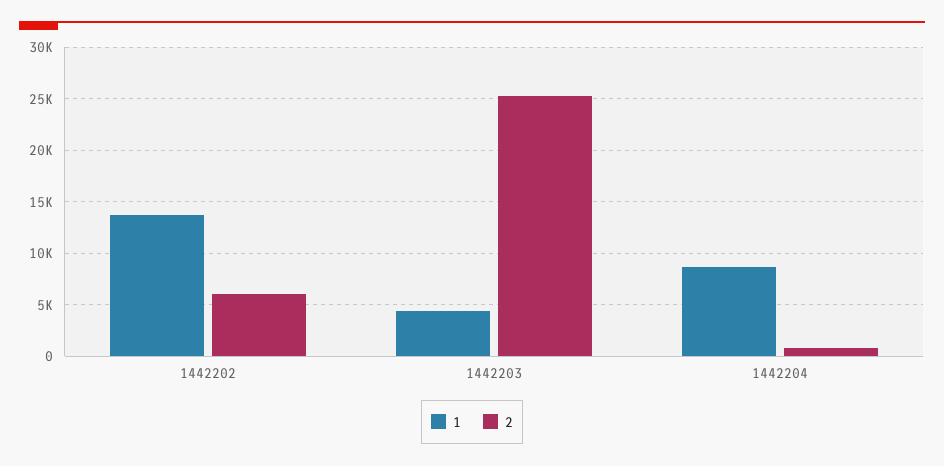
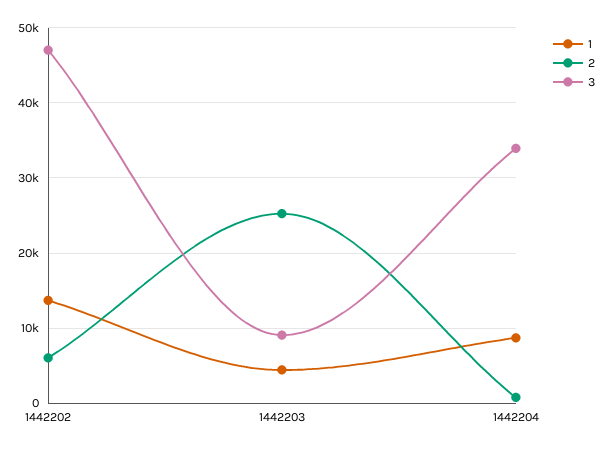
3, 1442202: none -> 47000
3, 1442203: none -> 9000
3, 1442204: none -> 34000

